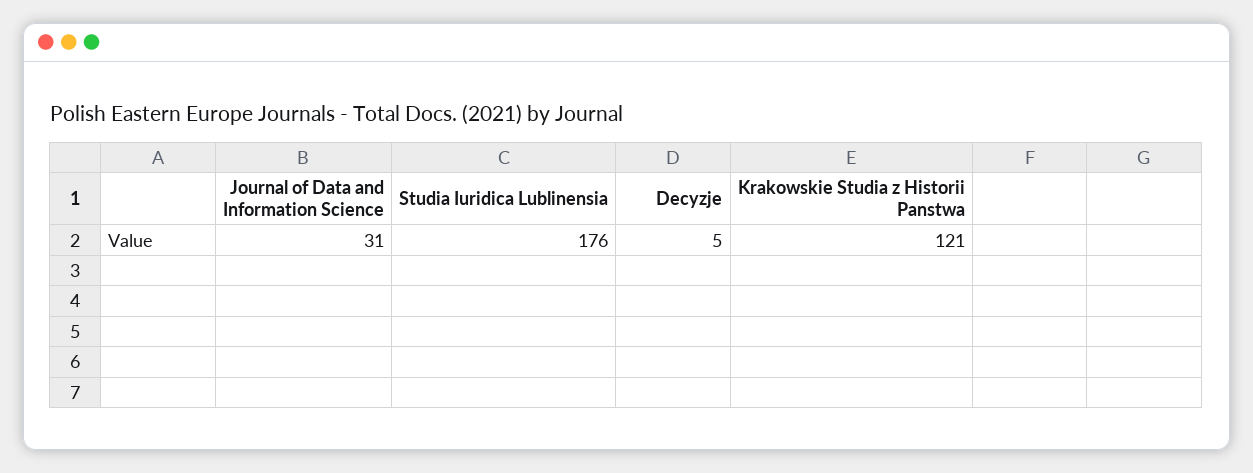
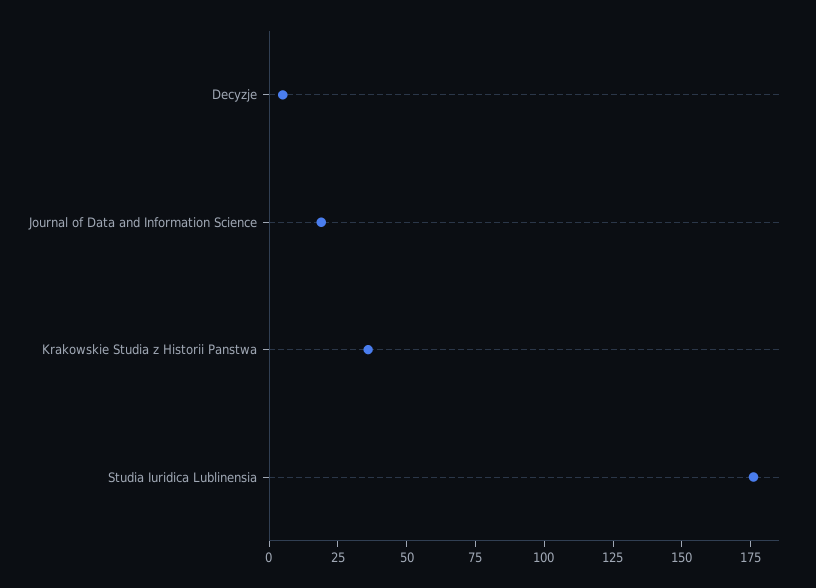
Journal of Data and Information Science: 31 -> 20
Krakowskie Studia z Historii Panstwa: 121 -> 35

